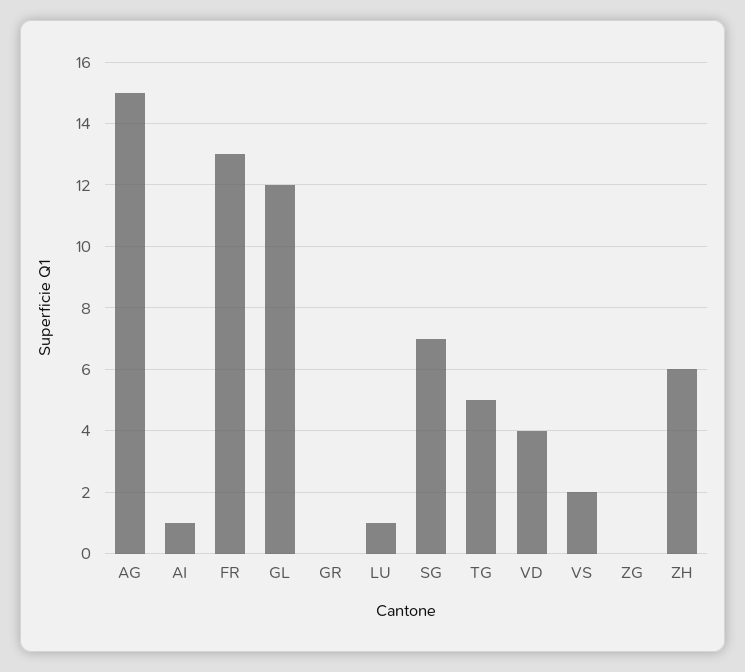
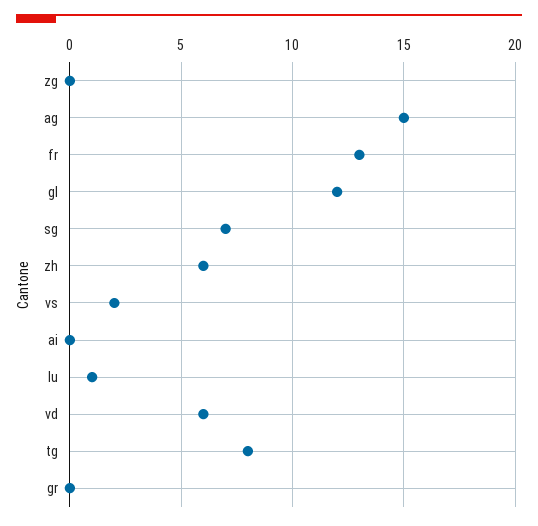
AI: 1 -> 0
TG: 5 -> 8
VD: 4 -> 6

